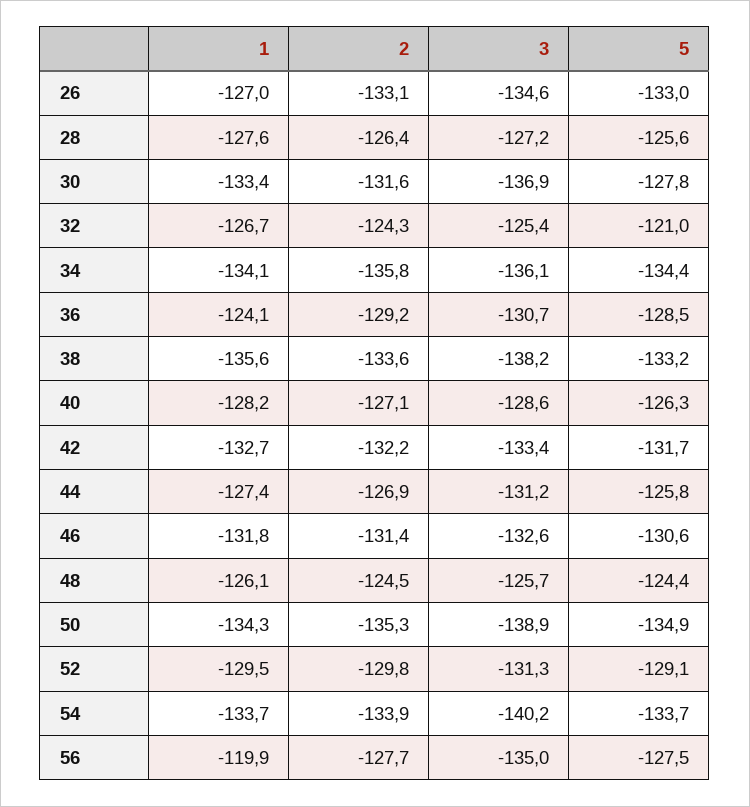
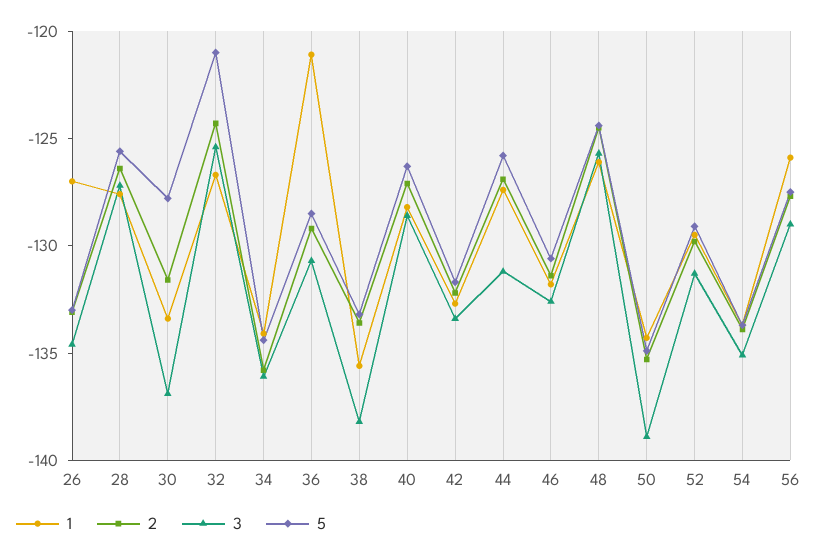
1, 36: -124.1 -> -121
3, 54: -140.2 -> -135
1, 56: -119.9 -> -126
3, 56: -135 -> -129

